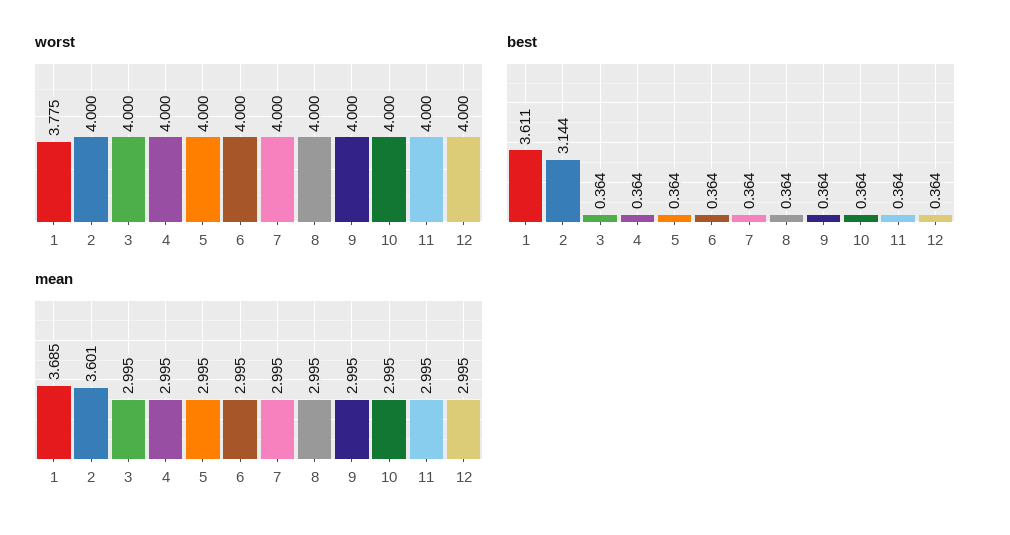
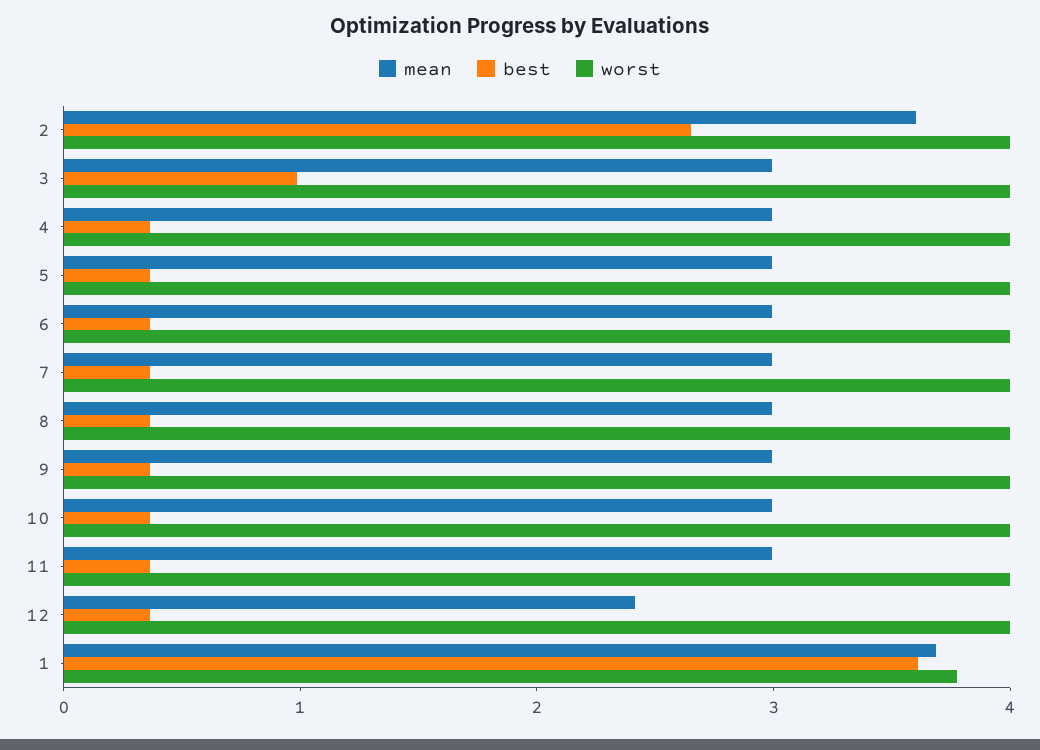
best, 2: 3.144 -> 2.6
best, 3: 0.364 -> 1
mean, 12: 2.995 -> 2.4

